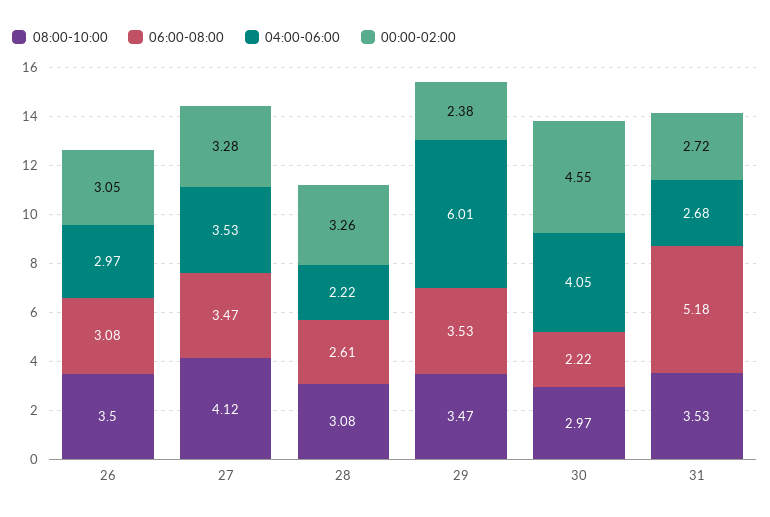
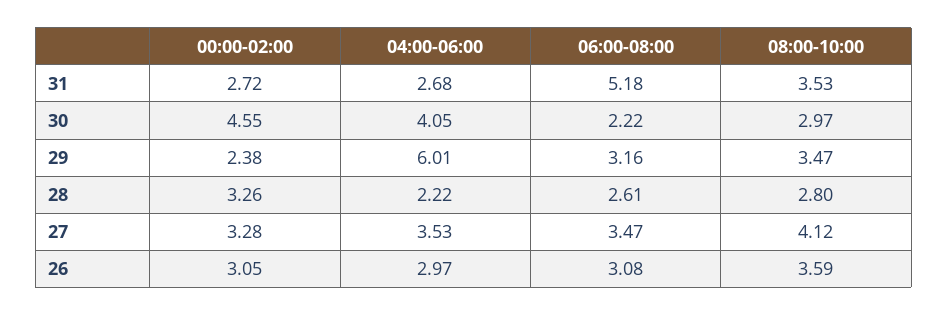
08:00-10:00, 26: 3.5 -> 3.59
08:00-10:00, 28: 3.08 -> 2.8
06:00-08:00, 29: 3.53 -> 3.16

